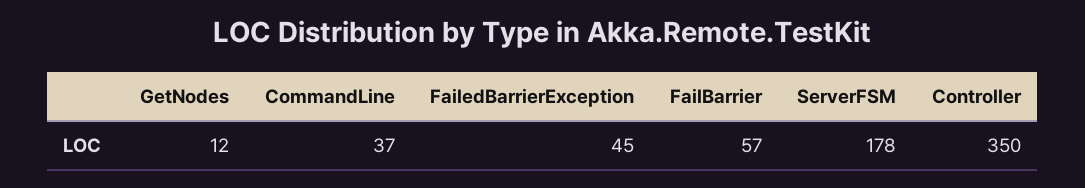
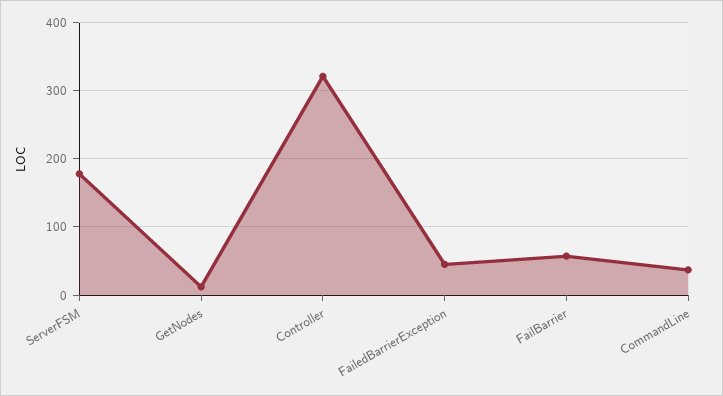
Controller: 350 -> 320

